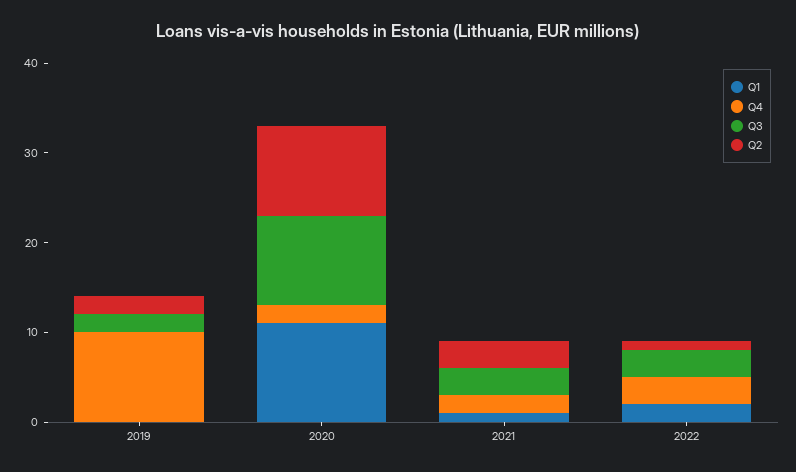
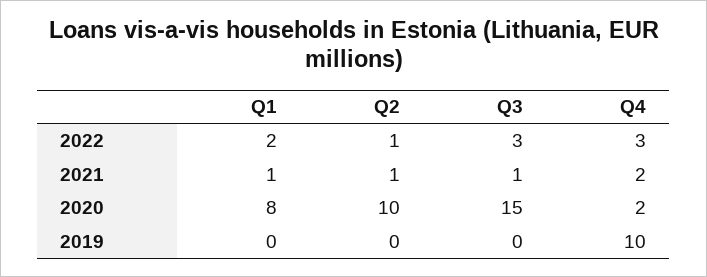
Q3, 2019: 2 -> 0
Q2, 2019: 2 -> 0
Q1, 2020: 11 -> 8
Q3, 2020: 10 -> 15
Q3, 2021: 3 -> 1
Q2, 2021: 3 -> 1

